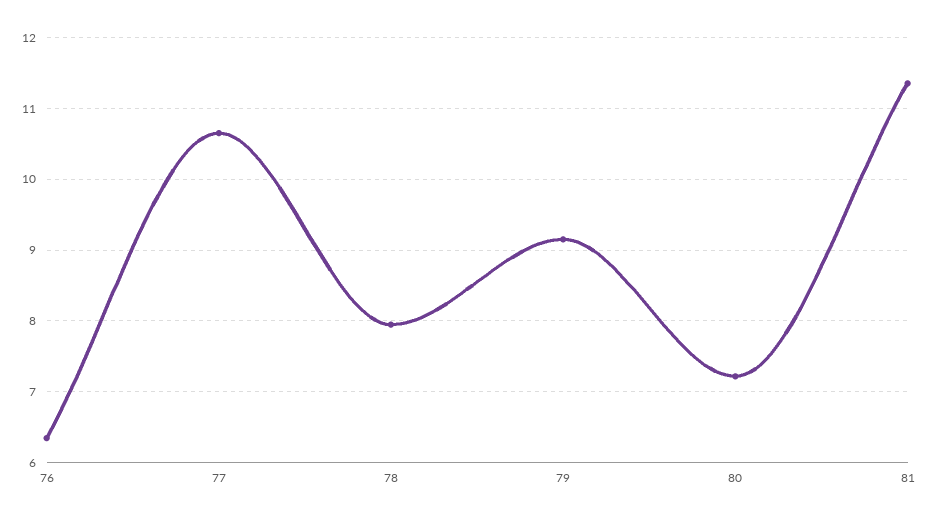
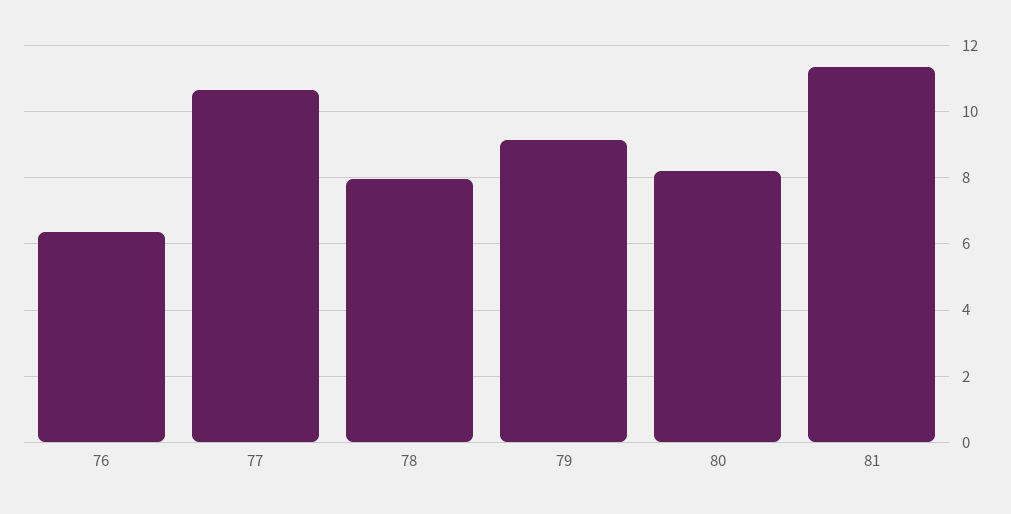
80: 7.2 -> 8.2

